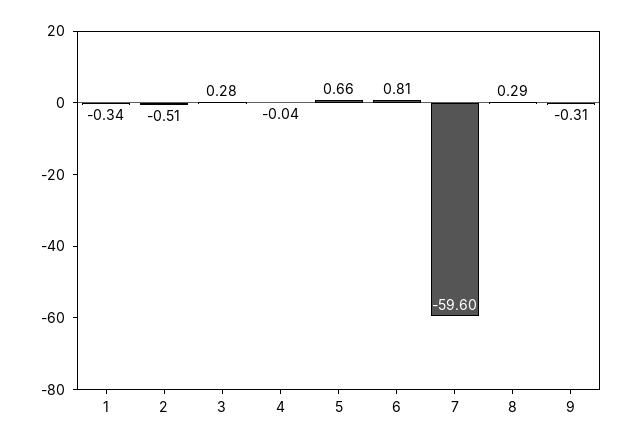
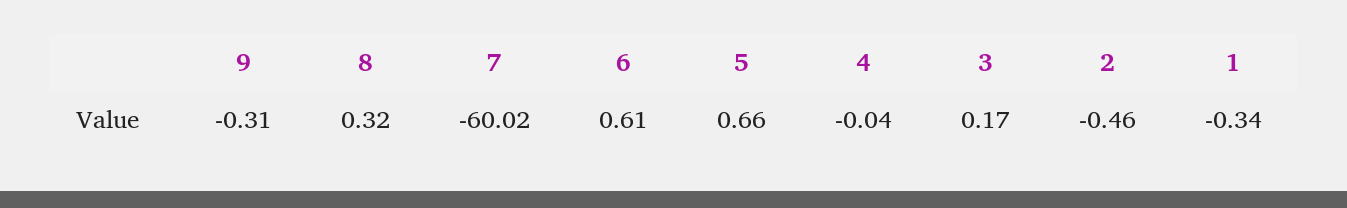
2: -0.51 -> -0.46
3: 0.28 -> 0.17
6: 0.81 -> 0.61
7: -59.6 -> -60.02
8: 0.29 -> 0.32

